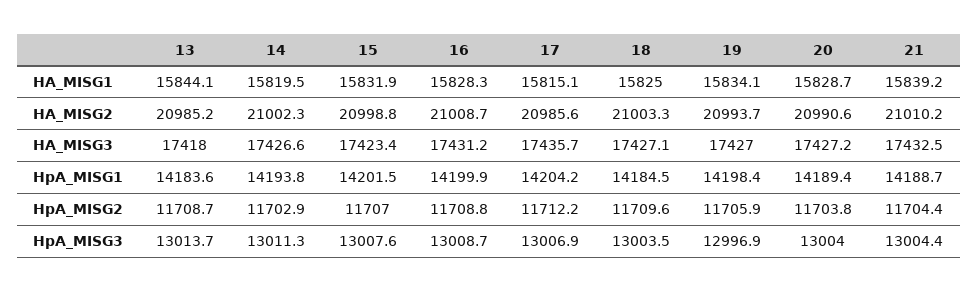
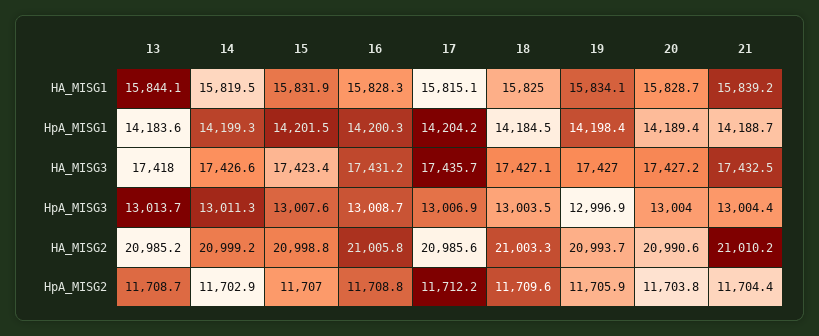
14, HA_MISG2: 21002.3 -> 20999.2
16, HA_MISG2: 21008.7 -> 21005.8
14, HpA_MISG1: 14193.8 -> 14199.3
16, HpA_MISG1: 14199.9 -> 14200.3

